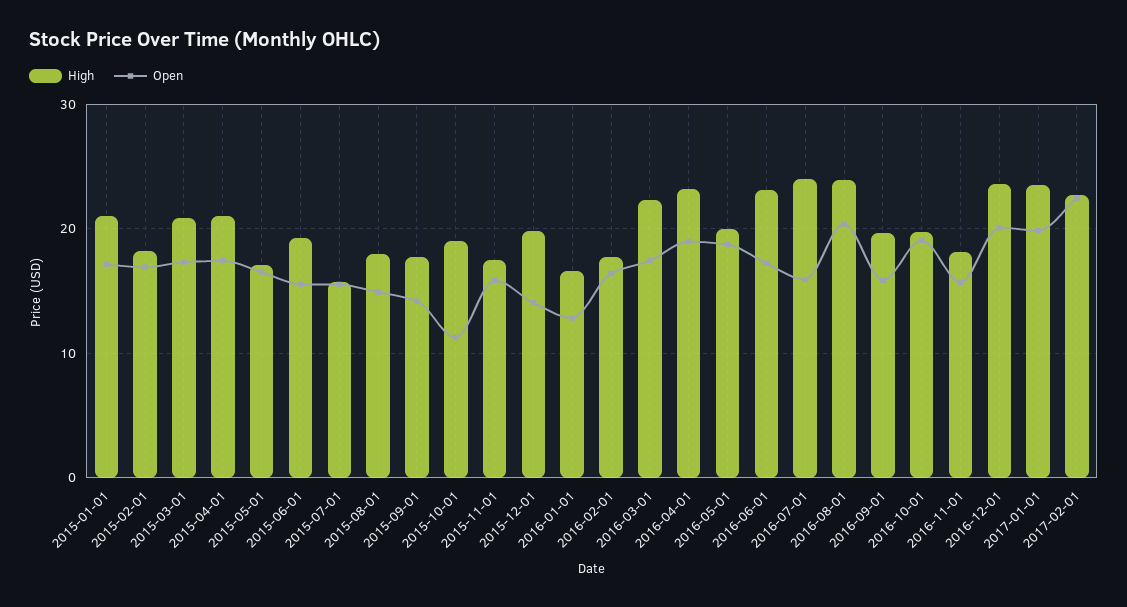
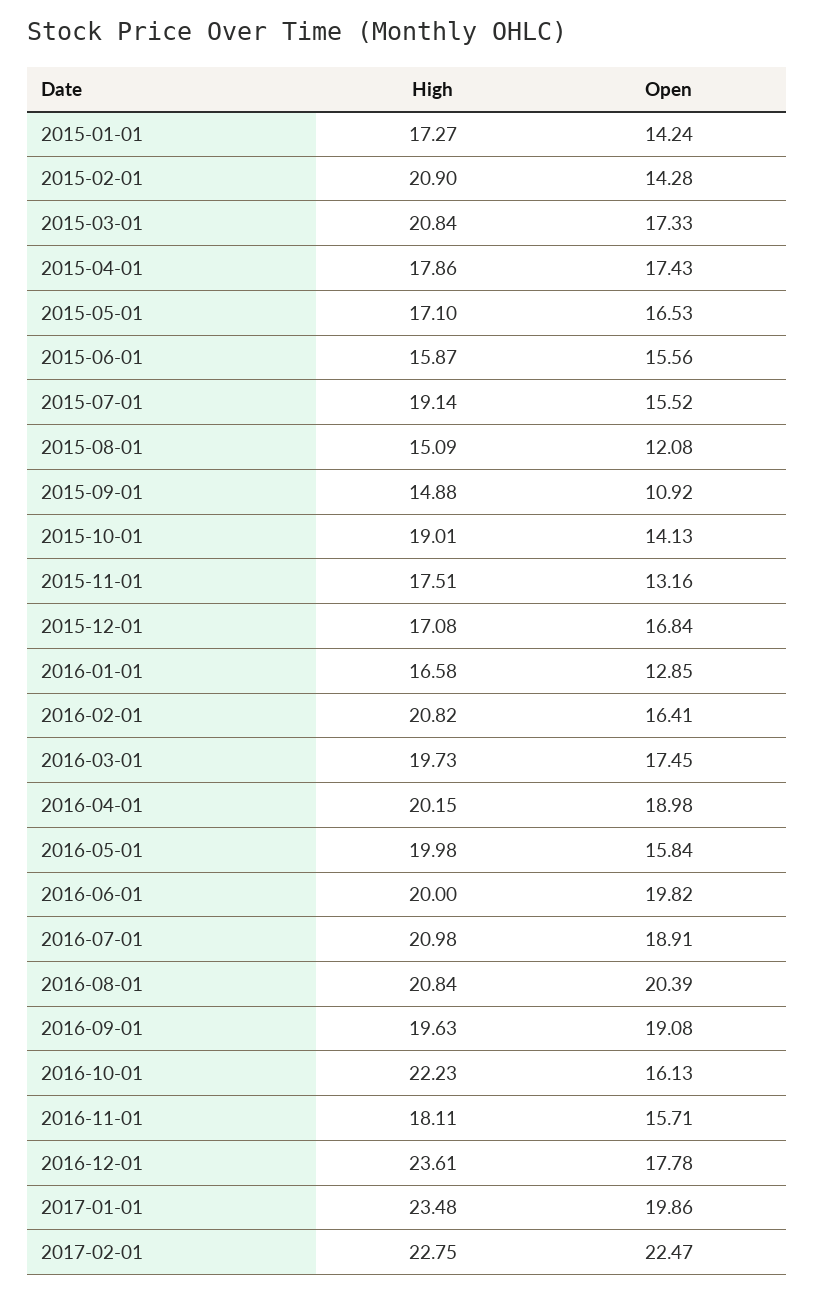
High, 2015-01-01: 21 -> 17.27
Open, 2015-01-01: 17 -> 14.24
High, 2015-02-01: 18 -> 20.9
Open, 2015-02-01: 17 -> 14.28
High, 2015-04-01: 21 -> 17.86
High, 2015-06-01: 19 -> 15.87
High, 2015-07-01: 16 -> 19.14
High, 2015-08-01: 18 -> 15.09
Open, 2015-08-01: 15 -> 12.08
High, 2015-09-01: 18 -> 14.88
Open, 2015-09-01: 14 -> 10.92
Open, 2015-10-01: 11 -> 14.13
Open, 2015-11-01: 16 -> 13.16
High, 2015-12-01: 20 -> 17.08
Open, 2015-12-01: 14 -> 16.84
High, 2016-02-01: 18 -> 20.82
High, 2016-03-01: 22 -> 19.73
High, 2016-04-01: 23 -> 20.15
Open, 2016-05-01: 19 -> 15.84
High, 2016-06-01: 23 -> 20
Open, 2016-06-01: 17 -> 19.82
High, 2016-07-01: 24 -> 20.98
Open, 2016-07-01: 16 -> 18.91
High, 2016-08-01: 24 -> 20.84
Open, 2016-09-01: 16 -> 19.08
High, 2016-10-01: 20 -> 22.23
Open, 2016-10-01: 19 -> 16.13
Open, 2016-12-01: 20 -> 17.78

